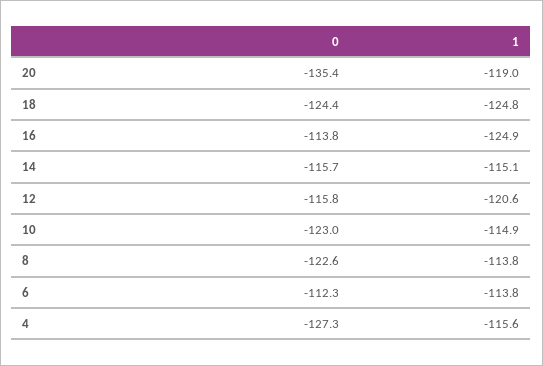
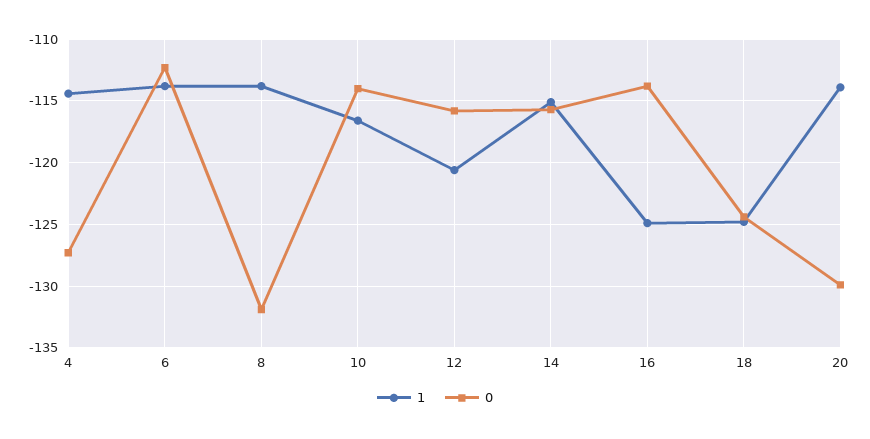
0, 20: -135.4 -> -130
1, 20: -119 -> -114
0, 10: -123 -> -114
1, 10: -114.9 -> -116.5
0, 8: -122.6 -> -132
1, 4: -115.6 -> -114.5

